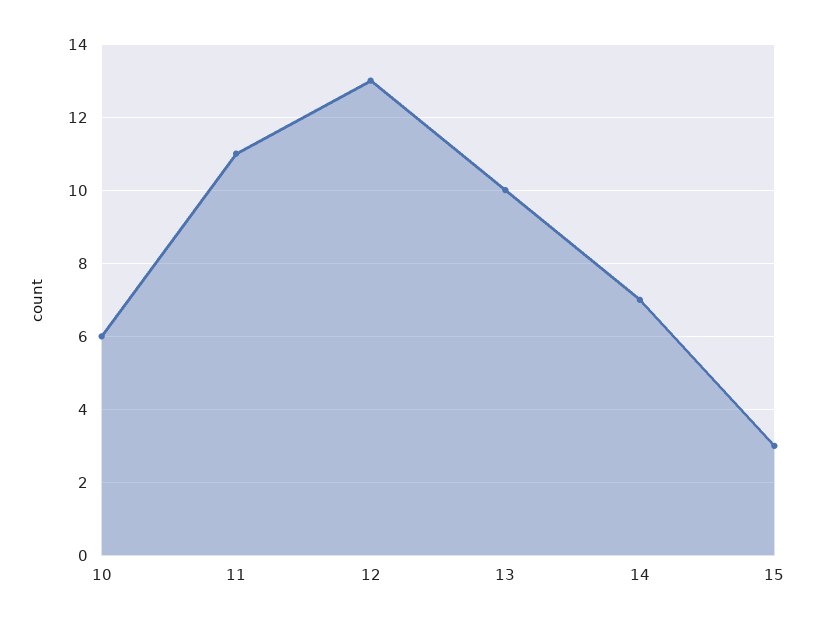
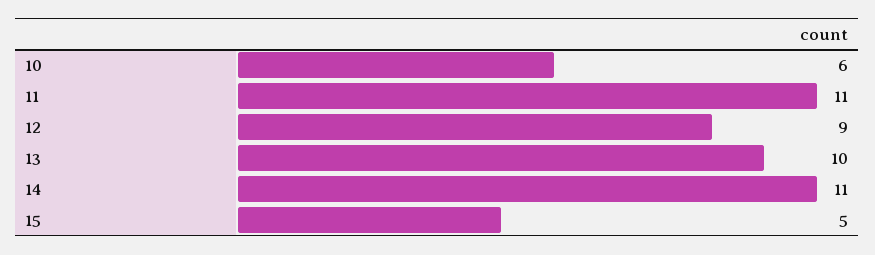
12: 13 -> 9
14: 7 -> 11
15: 3 -> 5

